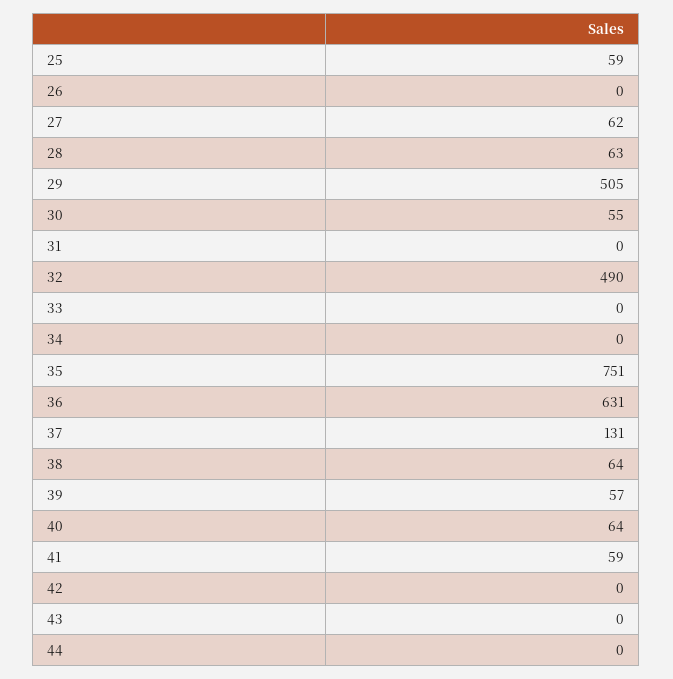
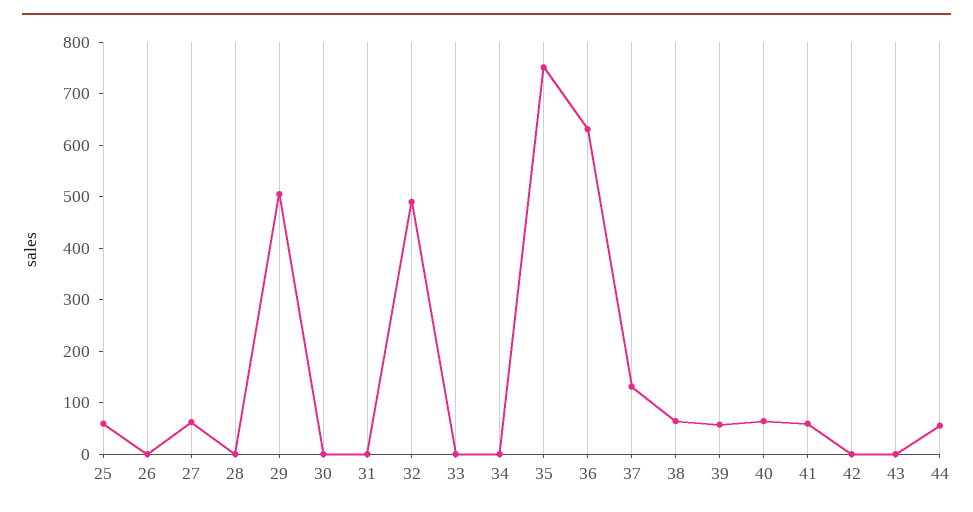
28: 63 -> 0
30: 55 -> 0
44: 0 -> 60

